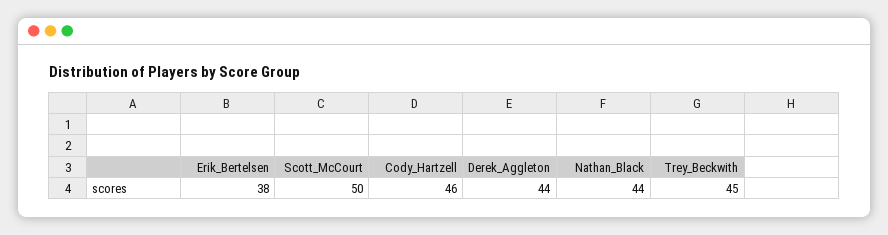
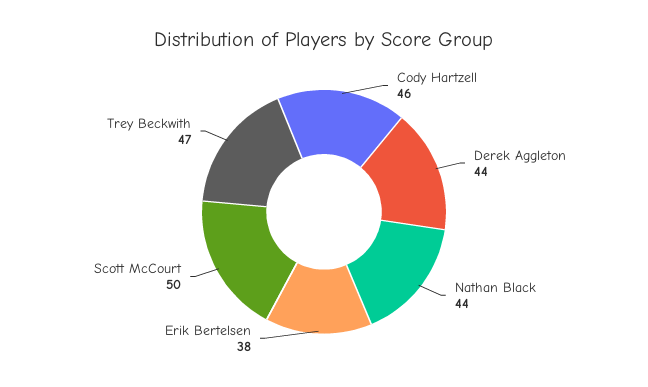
Trey_Beckwith: 45 -> 47

